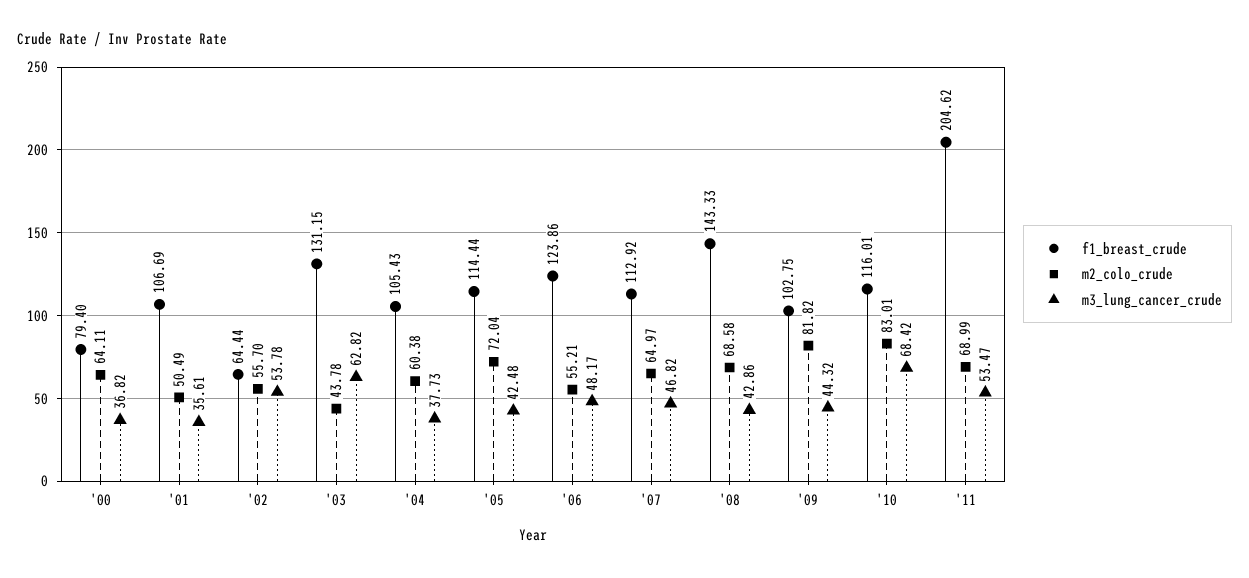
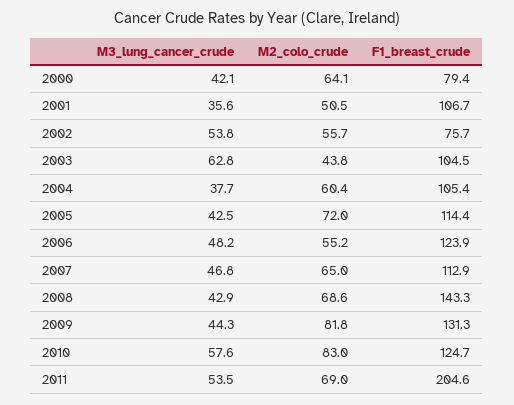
m3_lung_cancer_crude, '00: 36.82 -> 42.1
f1_breast_crude, '02: 64.44 -> 75.7
f1_breast_crude, '03: 131.15 -> 104.5
f1_breast_crude, '09: 102.75 -> 131.3
f1_breast_crude, '10: 116.01 -> 124.7
m3_lung_cancer_crude, '10: 68.42 -> 57.6

